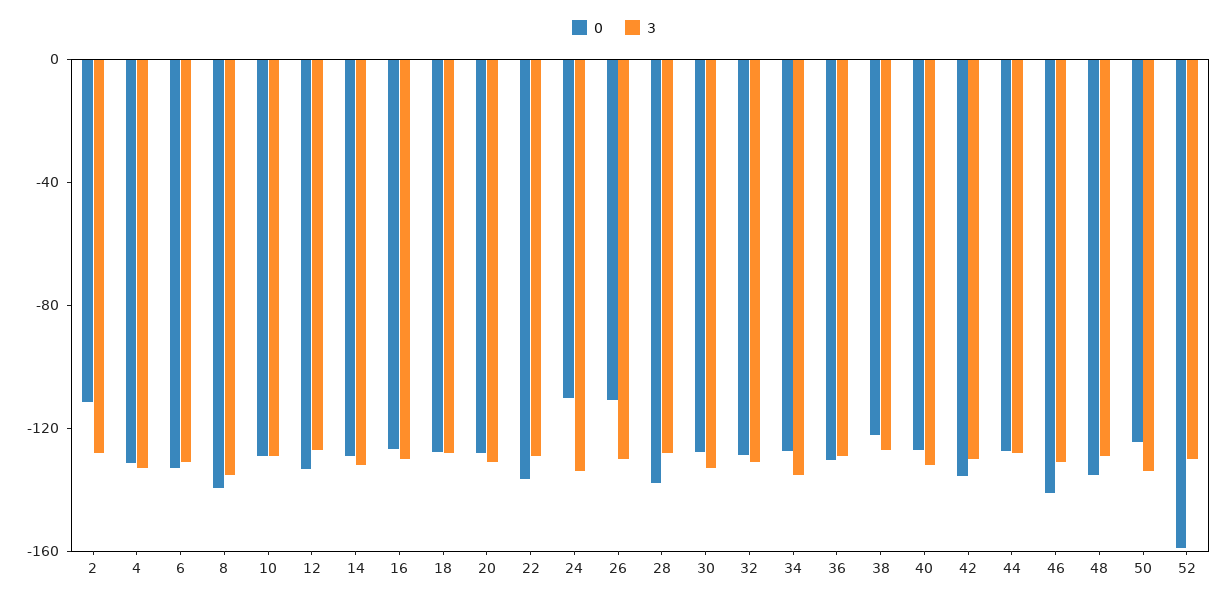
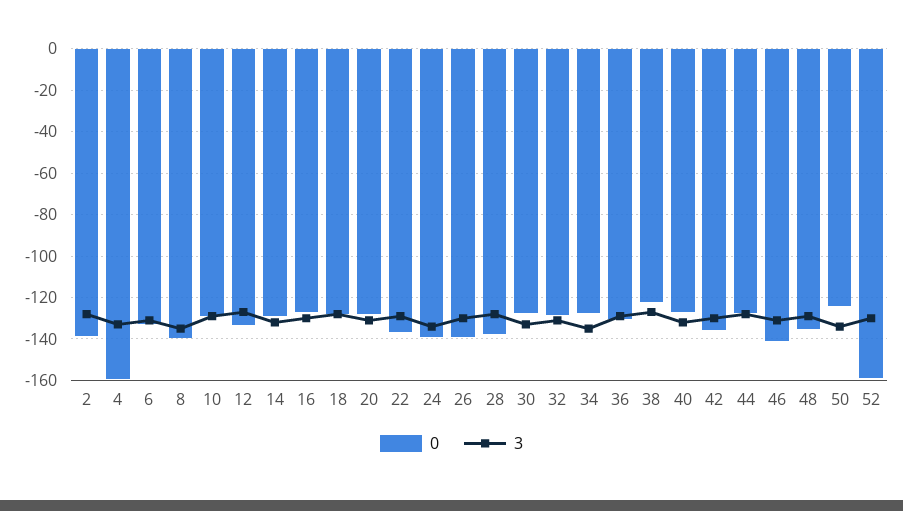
0, 2: -110 -> -140
0, 4: -130 -> -160
0, 24: -110 -> -140
0, 26: -110 -> -140

